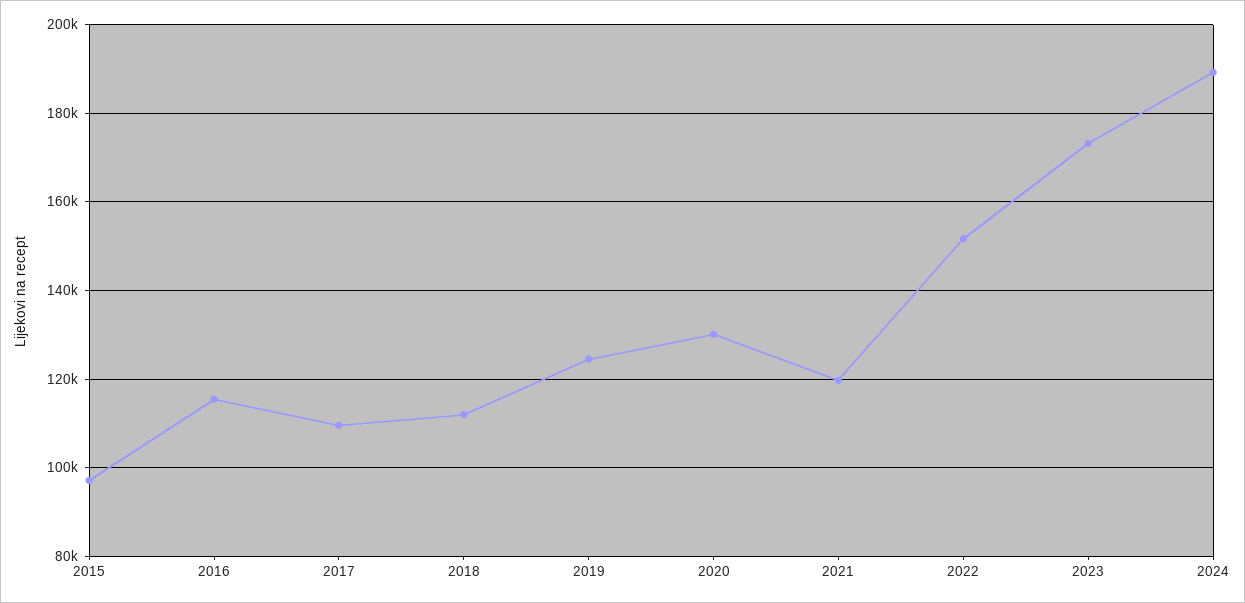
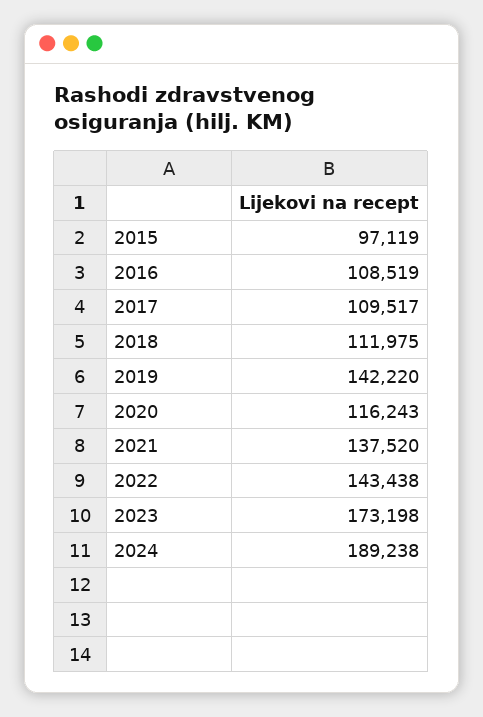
2016: 116000 -> 108519
2019: 124000 -> 142220
2020: 130000 -> 116243
2021: 120000 -> 137520
2022: 152000 -> 143438

